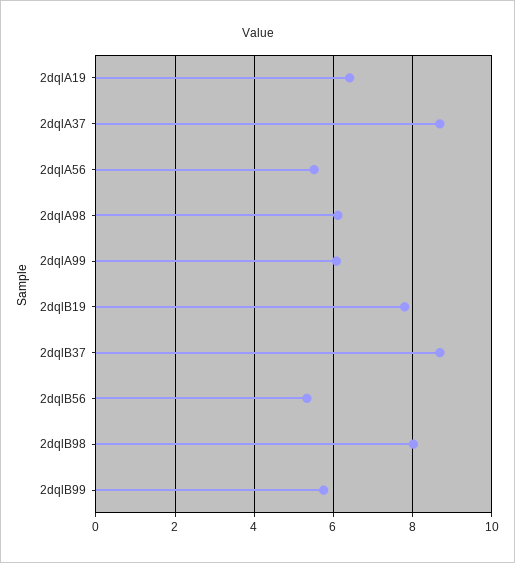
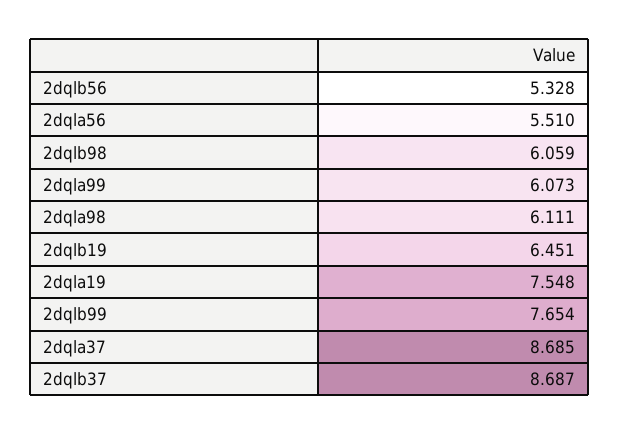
2dqlA19: 6.4 -> 7.548
2dqlB19: 7.8 -> 6.451
2dqlB98: 8 -> 6.059
2dqlB99: 5.8 -> 7.654

